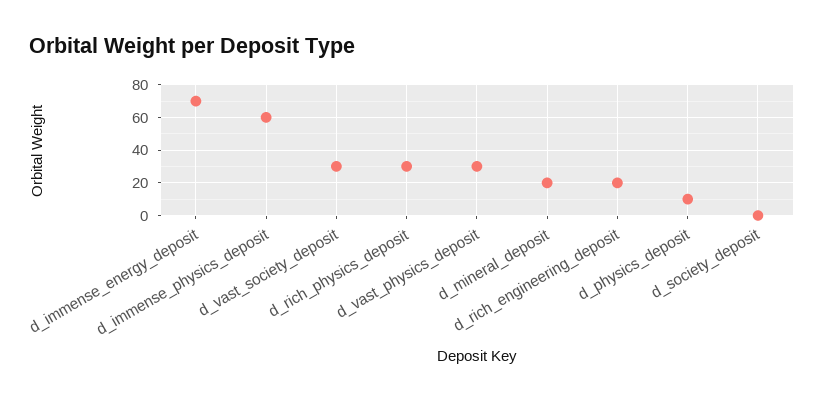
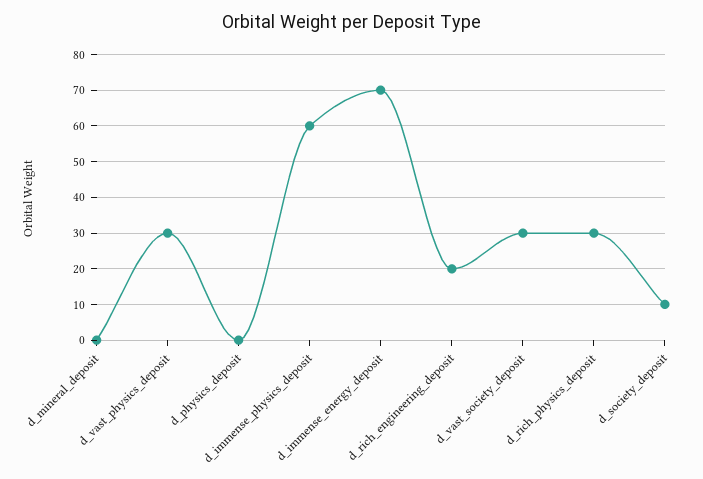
d_mineral_deposit: 20 -> 0
d_physics_deposit: 10 -> 0
d_society_deposit: 0 -> 10

